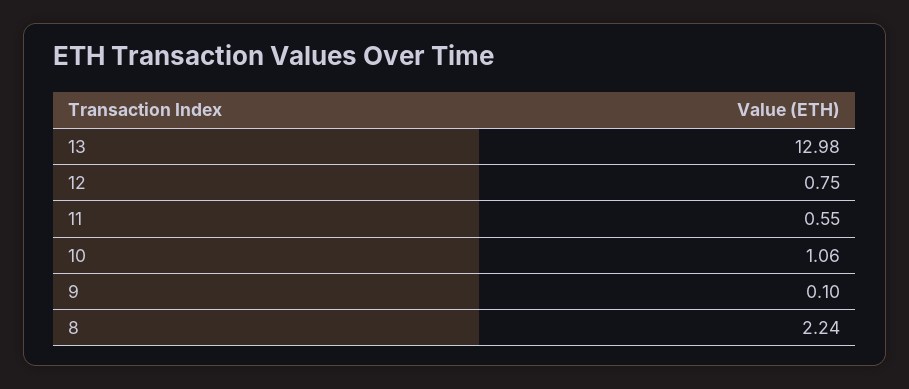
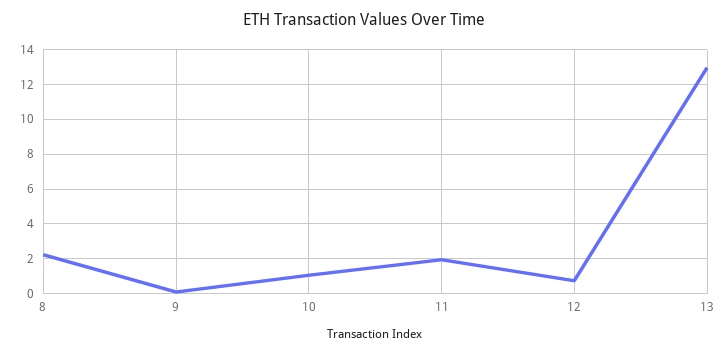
11: 0.55 -> 2

